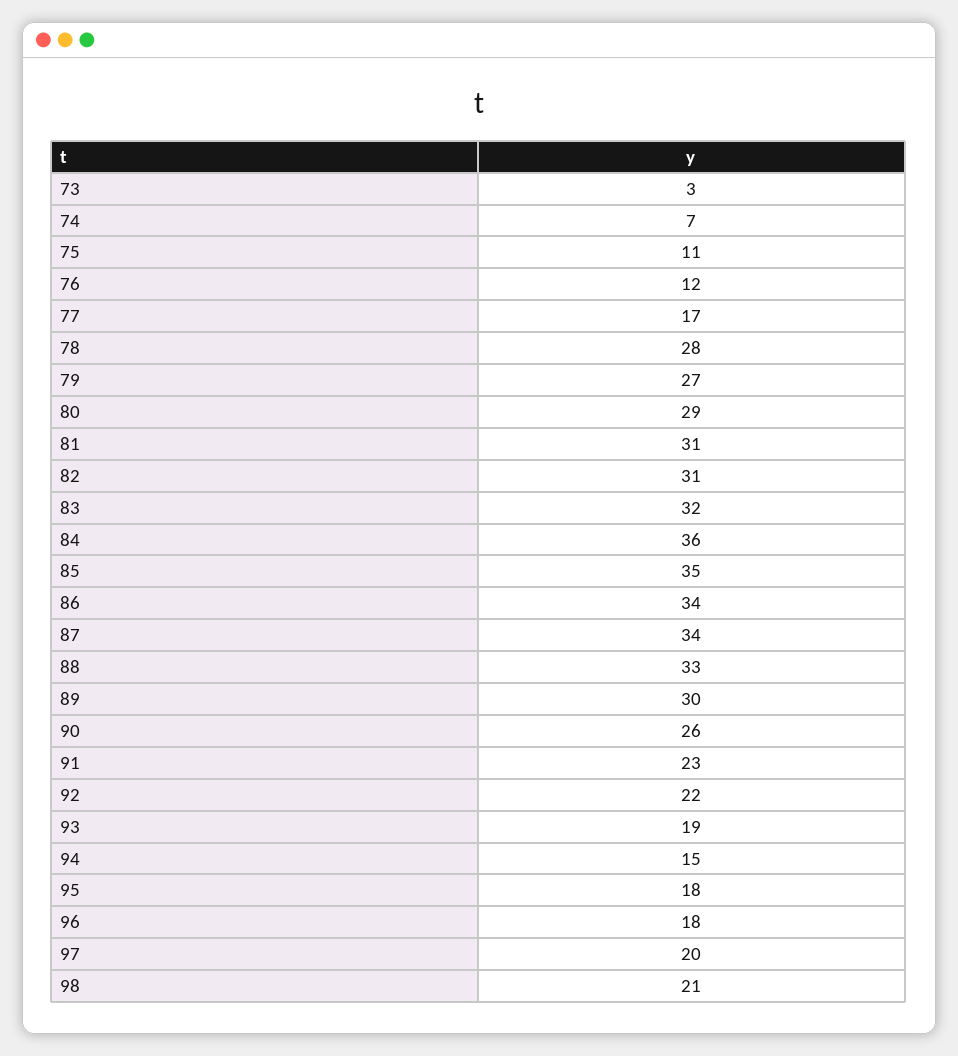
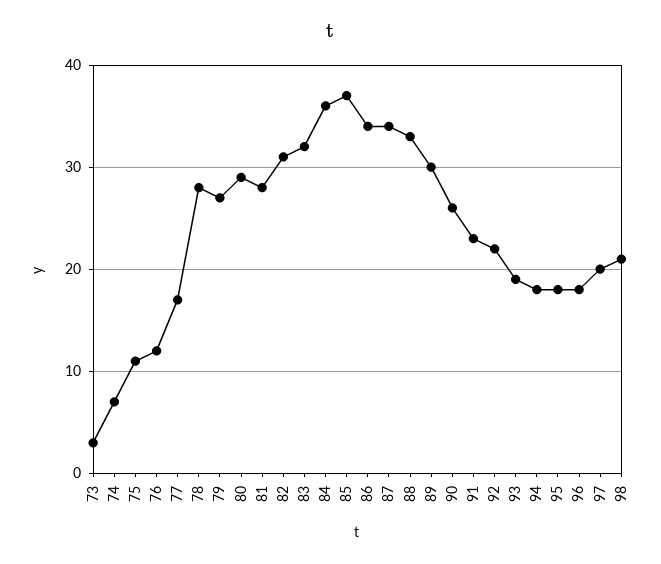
81: 31 -> 28
85: 35 -> 37
94: 15 -> 18

